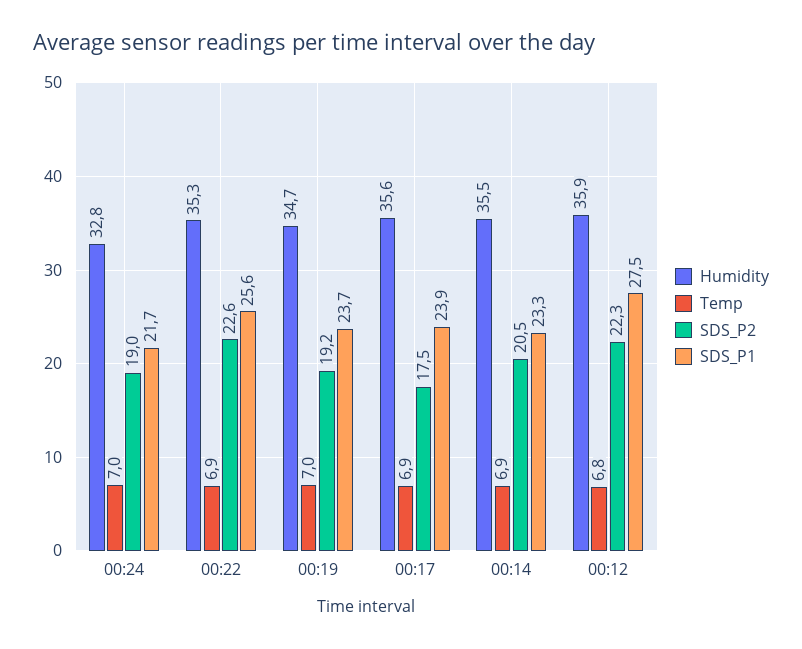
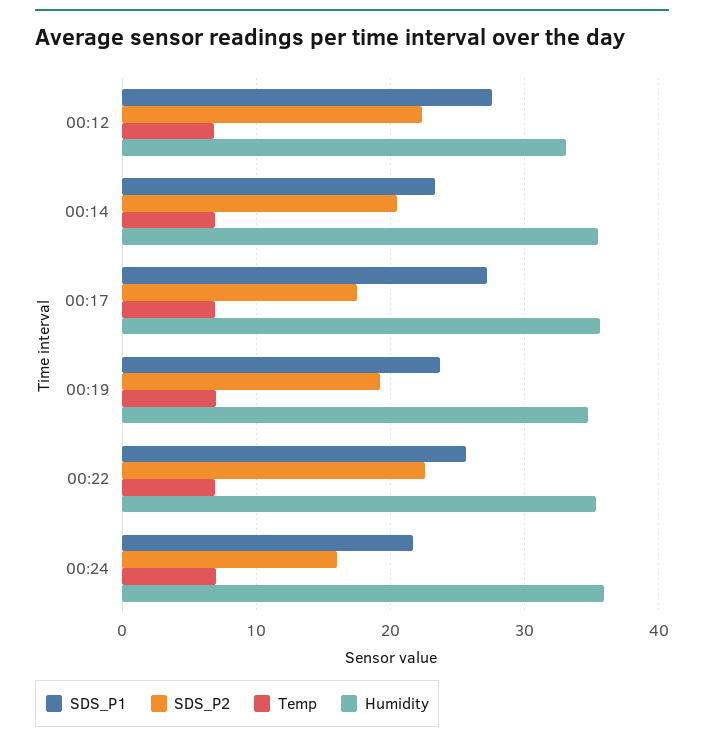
Humidity, 00:24: 32.8 -> 36
SDS_P2, 00:24: 19 -> 16
SDS_P1, 00:17: 23.9 -> 27
Humidity, 00:12: 35.9 -> 33

